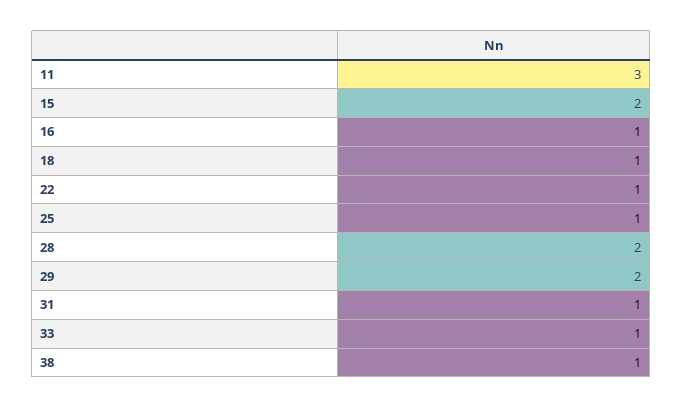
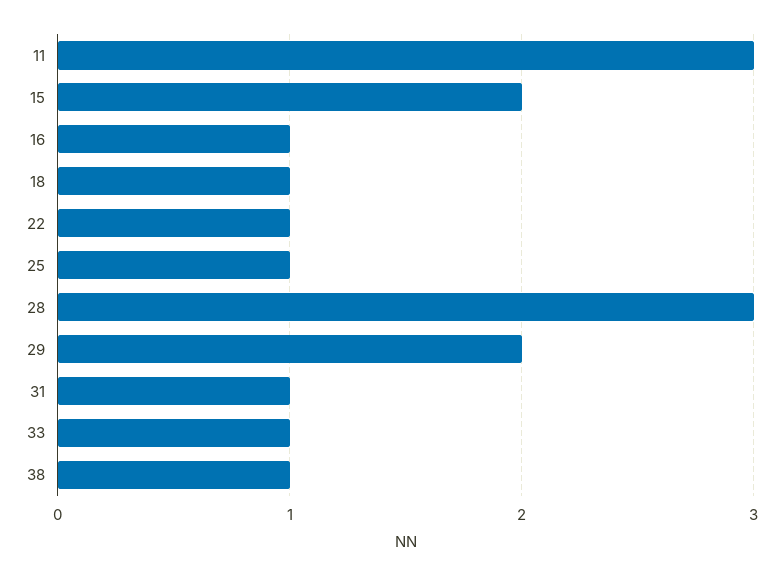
28: 2 -> 3

